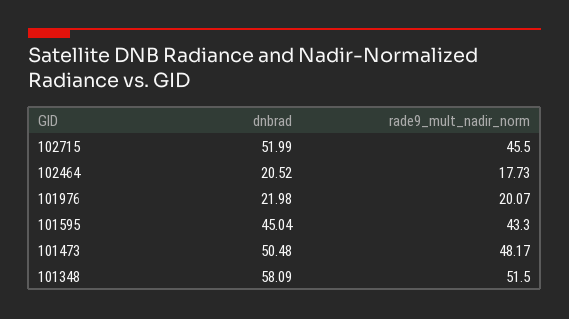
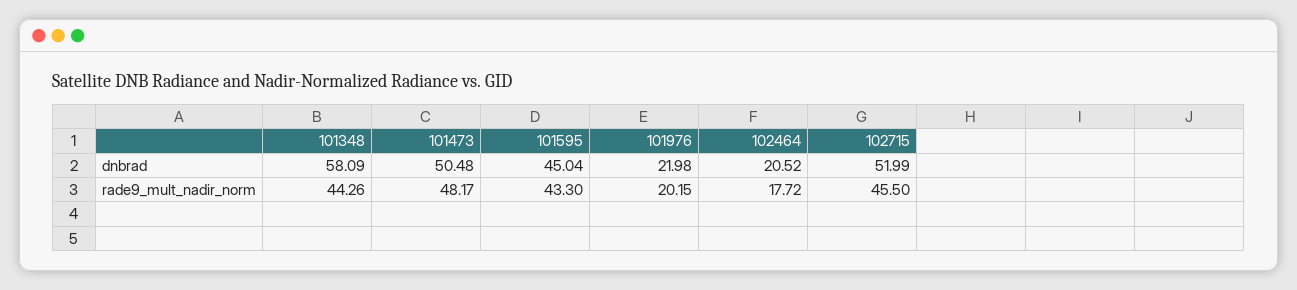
rade9_mult_nadir_norm, 102464: 17.73 -> 17.72
rade9_mult_nadir_norm, 101976: 20.07 -> 20.15
rade9_mult_nadir_norm, 101348: 51.5 -> 44.26

